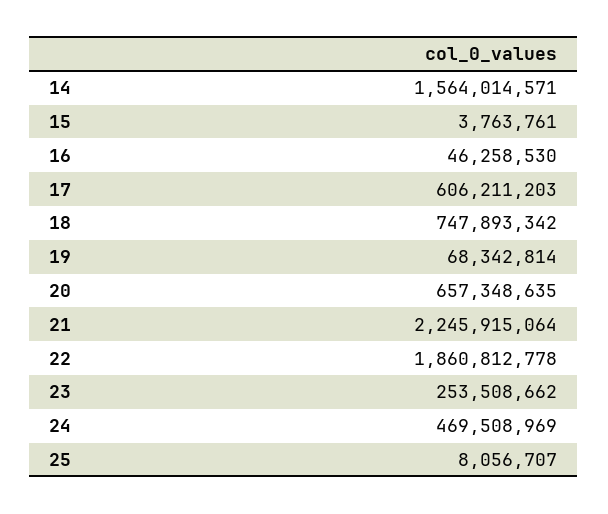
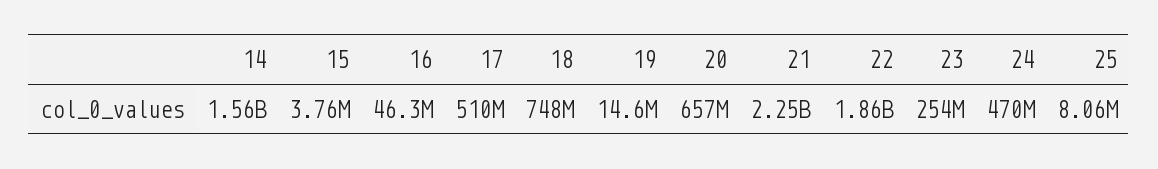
17: 606211203 -> 510000000
19: 68342814 -> 14600000

